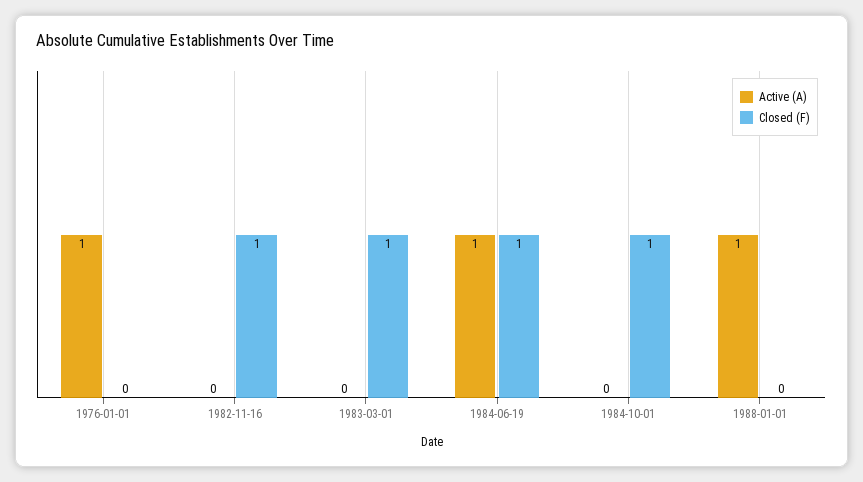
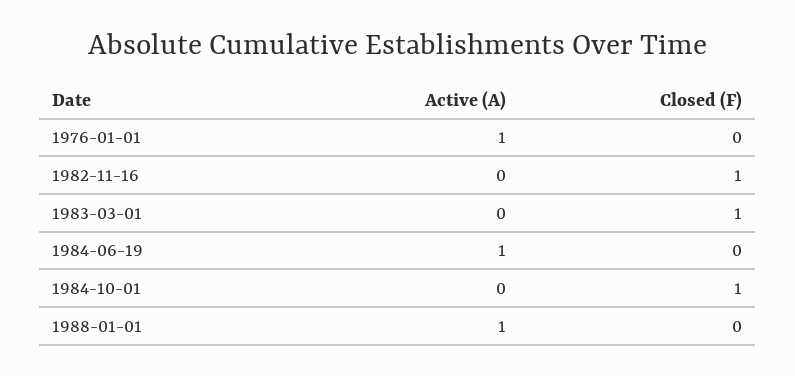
Closed (F), 1984-06-19: 1 -> 0

